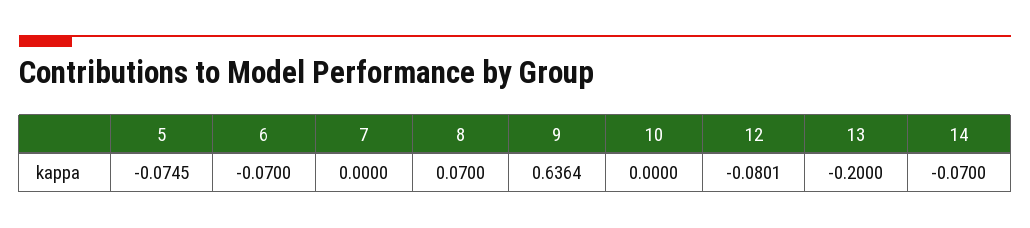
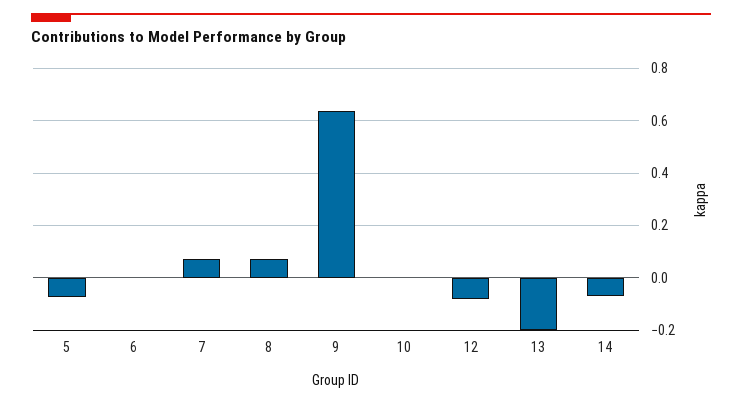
6: -0.07 -> 0
7: 0 -> 0.075

